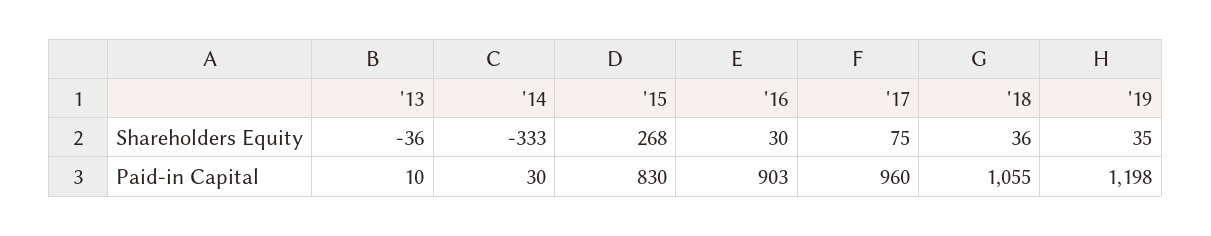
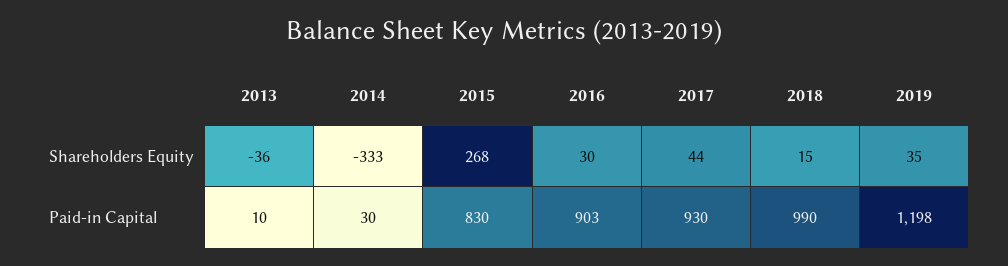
'17, Shareholders Equity: 75 -> 44
'18, Shareholders Equity: 36 -> 15
'17, Paid-in Capital: 960 -> 930
'18, Paid-in Capital: 1055 -> 990

